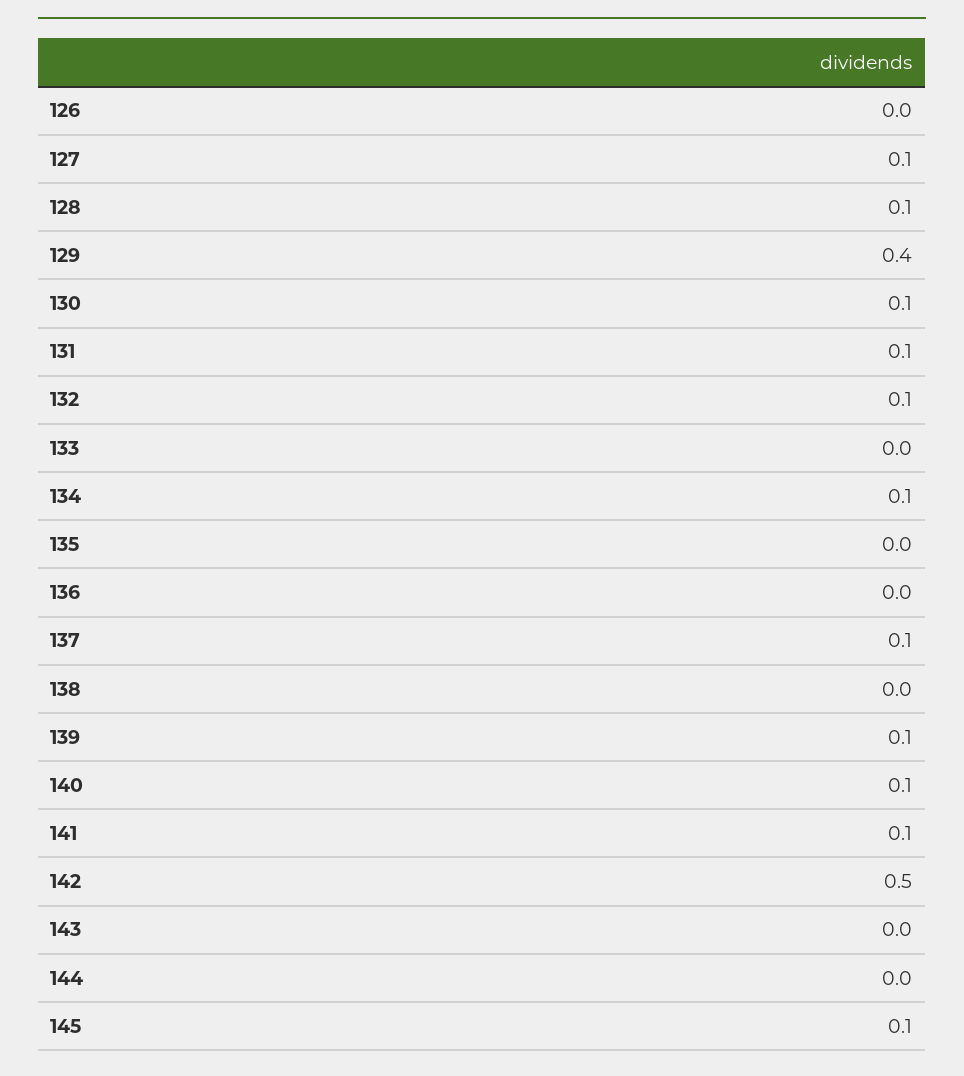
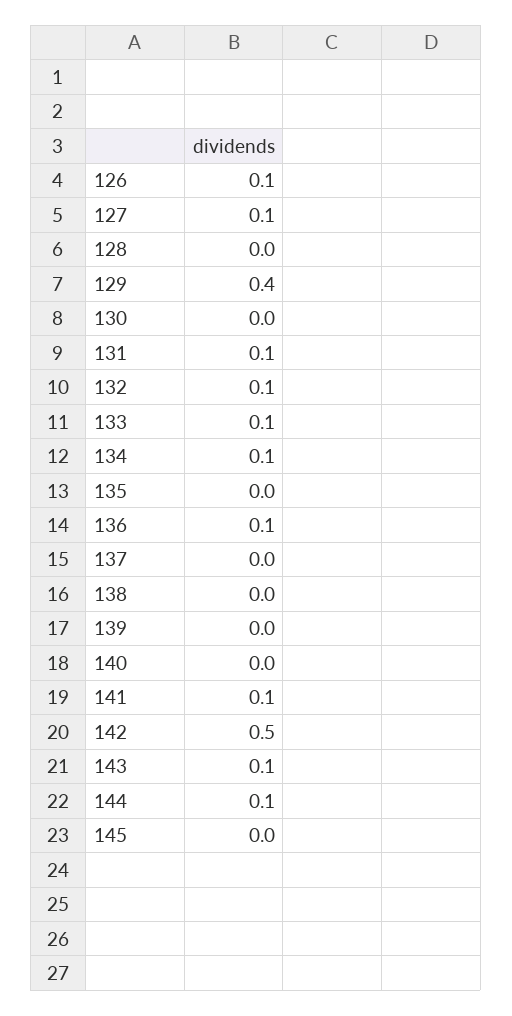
126: 0 -> 0.1
128: 0.1 -> 0
130: 0.1 -> 0
133: 0 -> 0.1
136: 0 -> 0.1
137: 0.1 -> 0
139: 0.1 -> 0
140: 0.1 -> 0
143: 0 -> 0.1
144: 0 -> 0.1
145: 0.1 -> 0

